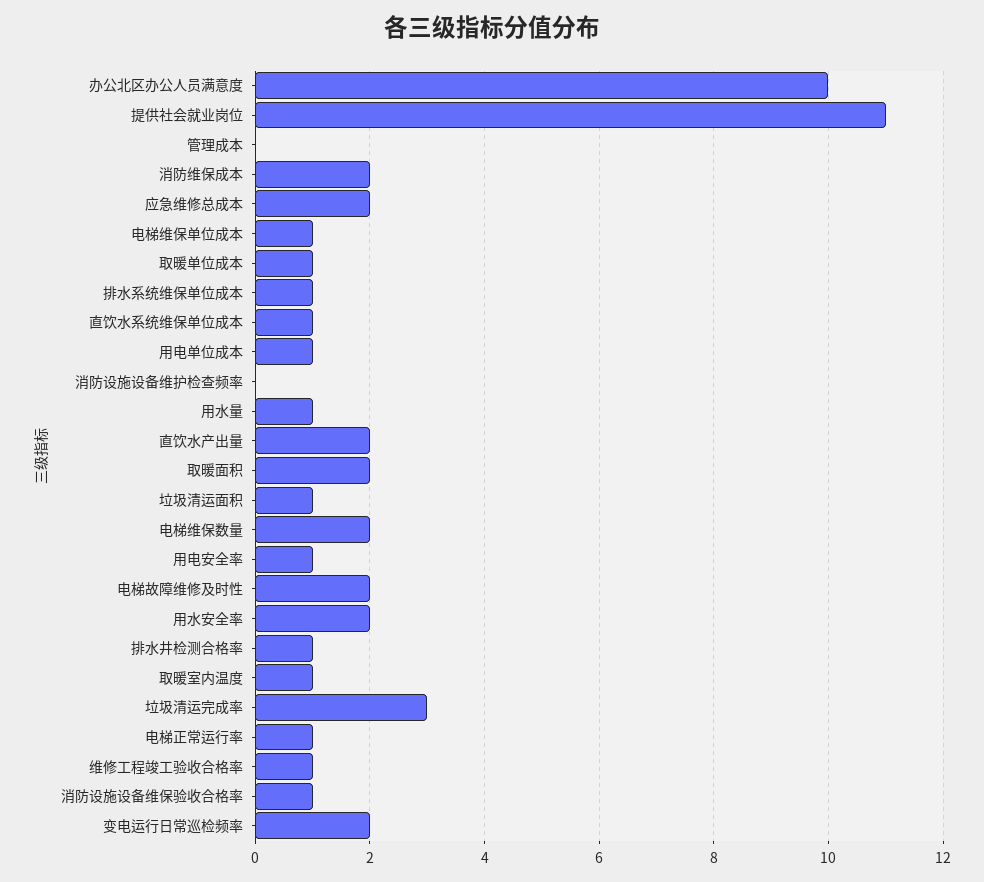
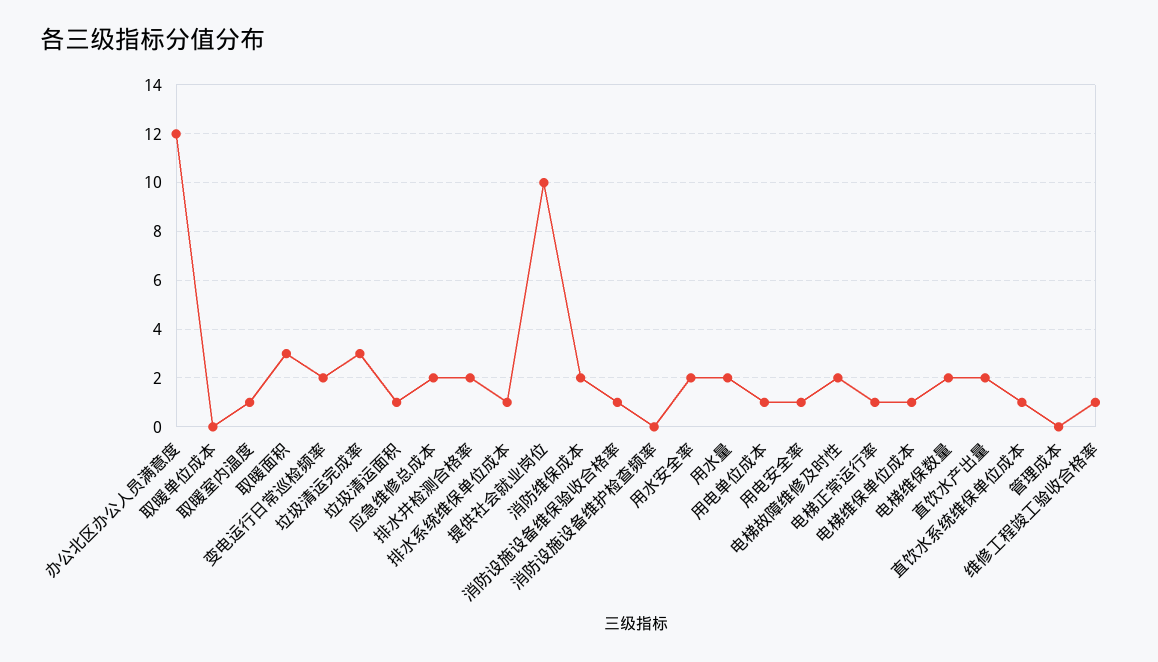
办公北区办公人员满意度: 10 -> 12
提供社会就业岗位: 11 -> 10
取暖单位成本: 1 -> 0
用水量: 1 -> 2
取暖面积: 2 -> 3
排水井检测合格率: 1 -> 2

